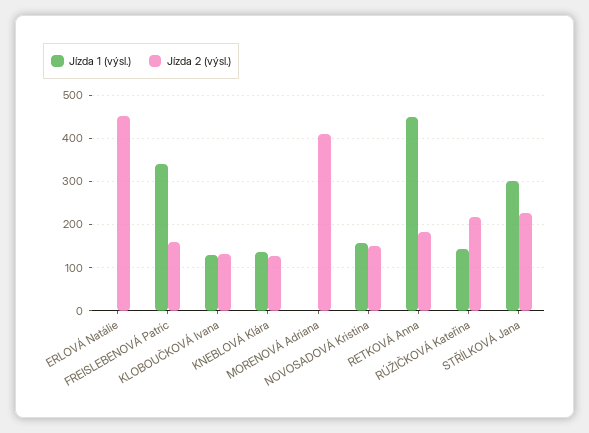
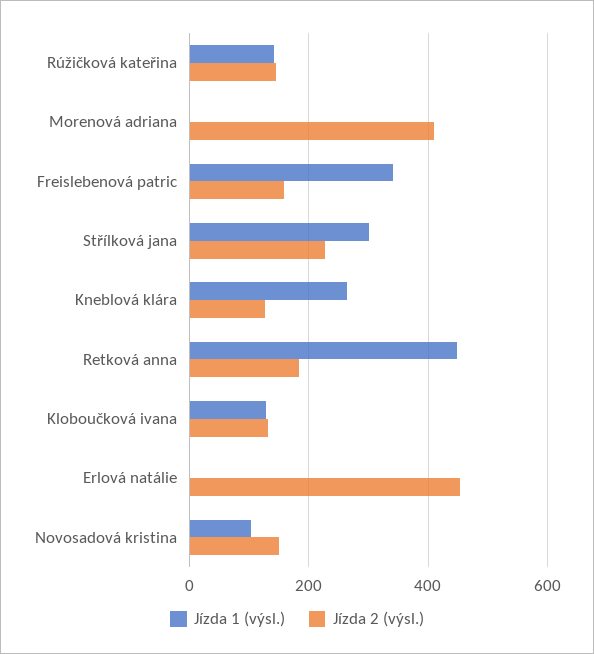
Jízda 1 (výsl.), KNEBLOVÁ Klára: 140 -> 260
Jízda 1 (výsl.), NOVOSADOVÁ Kristina: 160 -> 100
Jízda 2 (výsl.), RÚŽIČKOVÁ Kateřina: 220 -> 140

